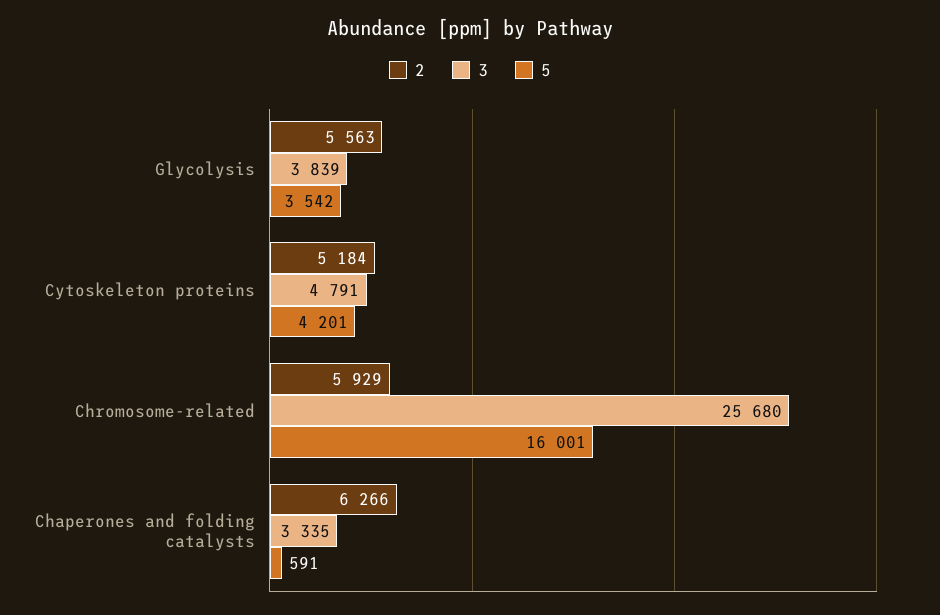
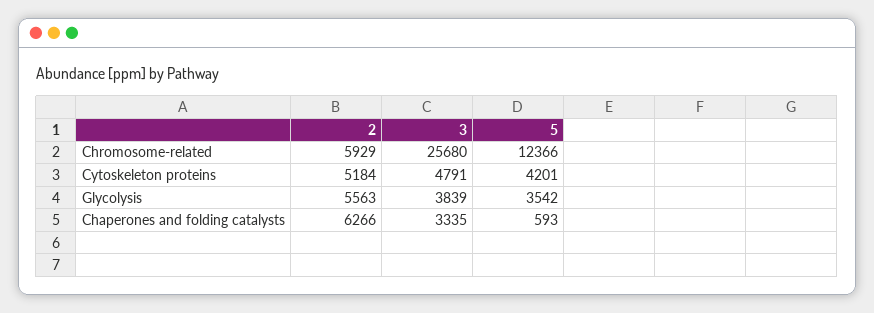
5, Chromosome-related: 16001 -> 12366
5, Chaperones and folding catalysts: 591 -> 593

